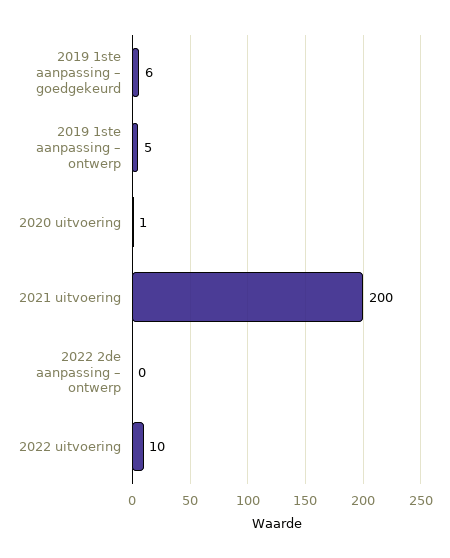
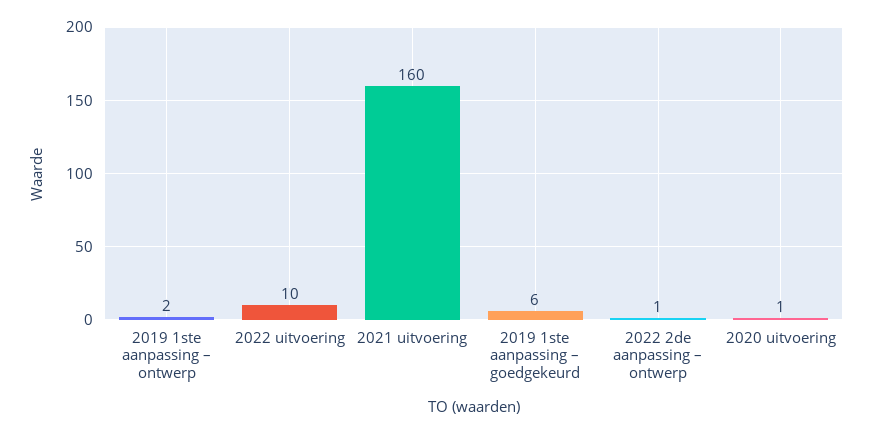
2019 1ste aanpassing – ontwerp: 5 -> 2
2021 uitvoering: 200 -> 160
2022 2de aanpassing – ontwerp: 0 -> 1

